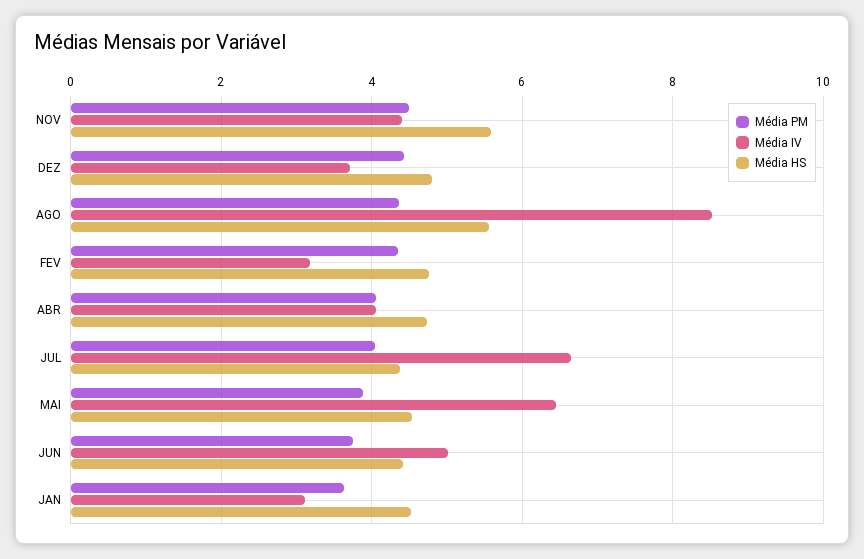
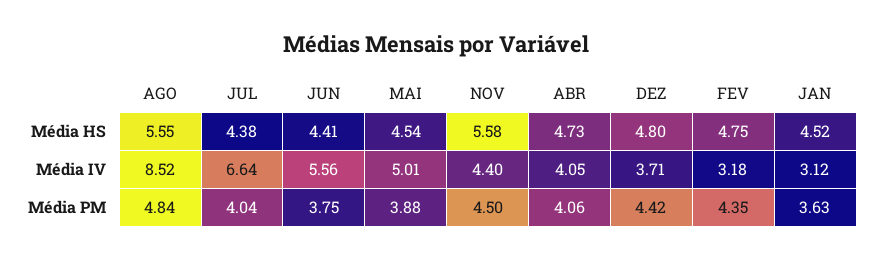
Média PM, AGO: 4.4 -> 4.84
Média IV, MAI: 6.4 -> 5.01
Média IV, JUN: 5 -> 5.56

